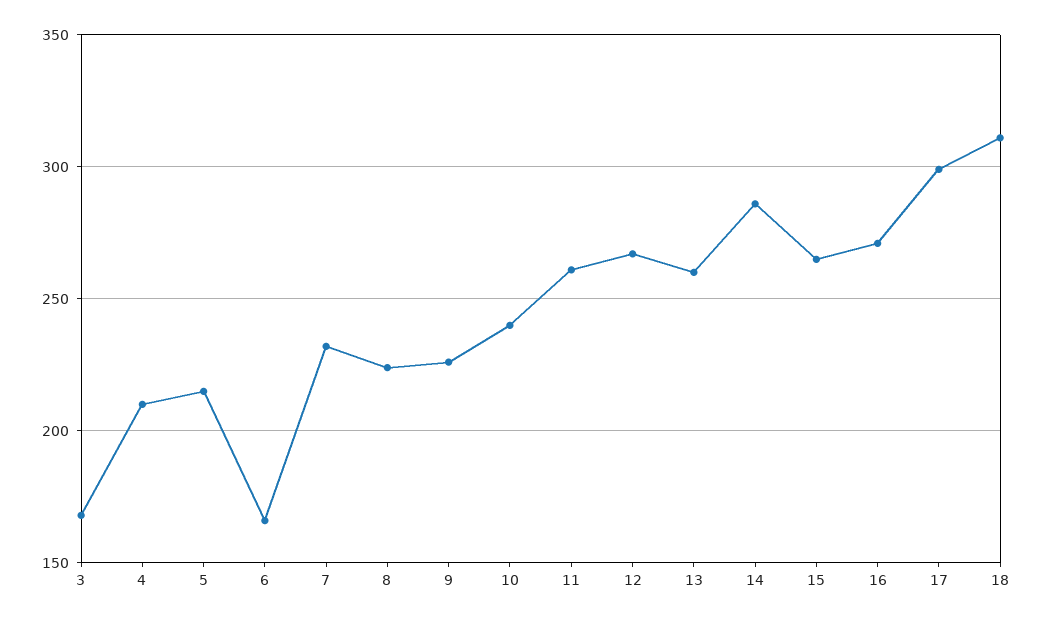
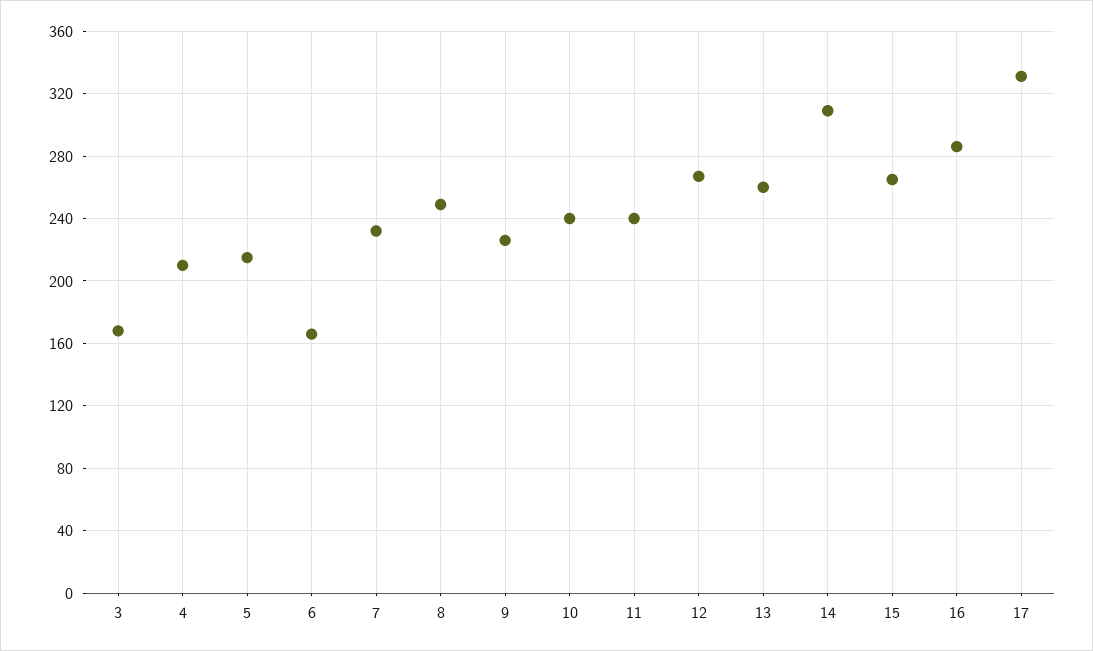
8: 225 -> 250
11: 260 -> 240
14: 285 -> 310
16: 270 -> 285
17: 300 -> 330
18: 310 -> none

